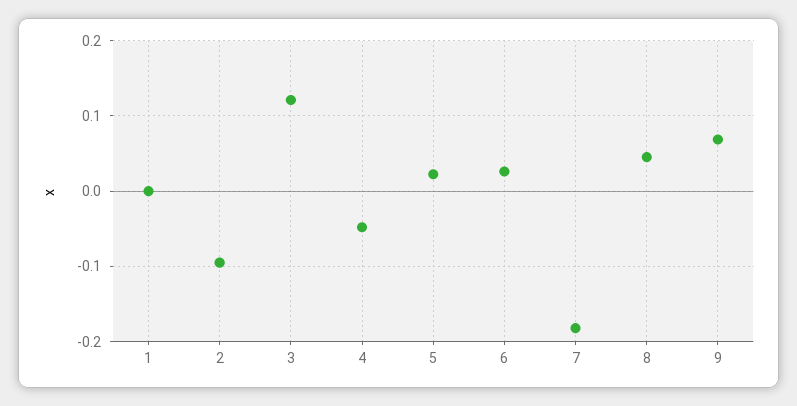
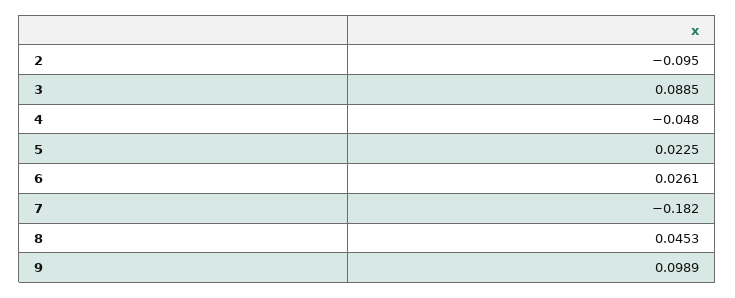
1: 0 -> none
3: 0.12 -> 0.0885
9: 0.07 -> 0.0989

